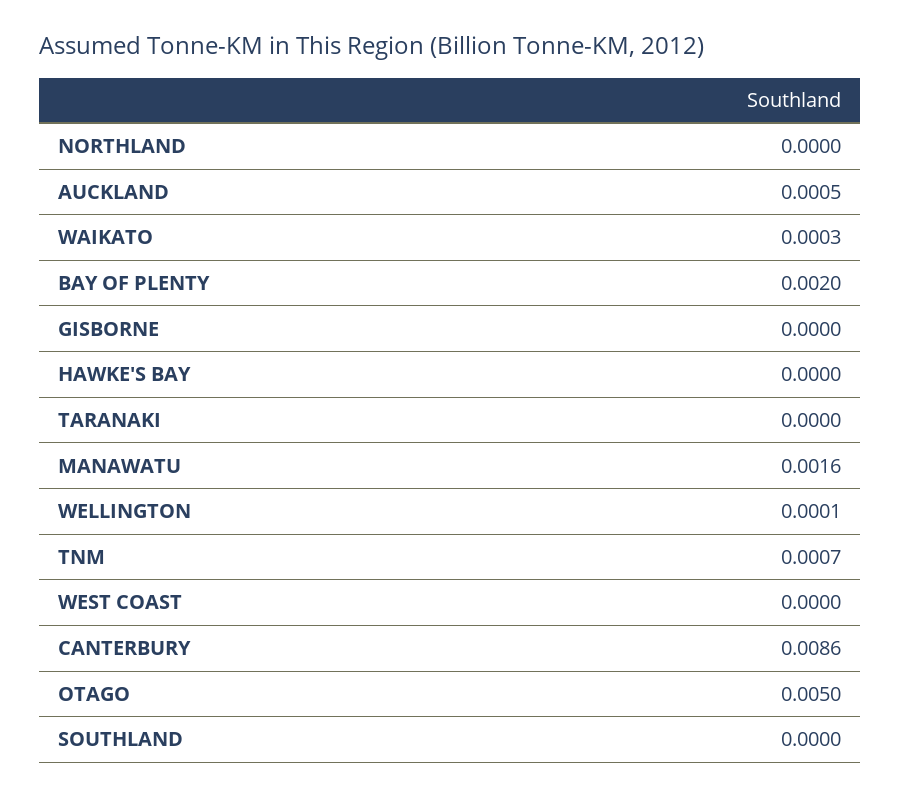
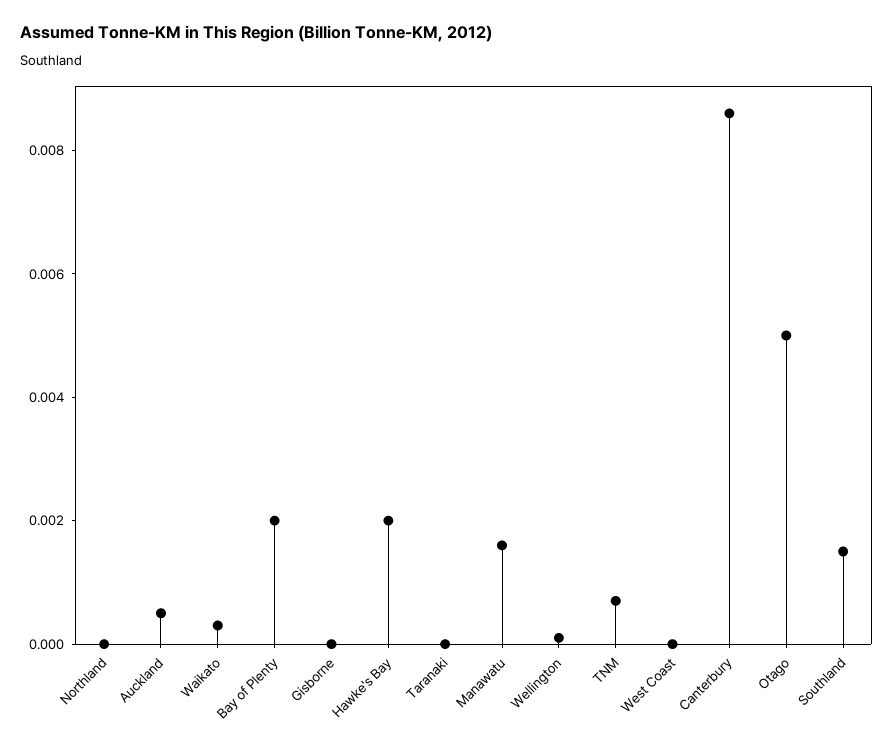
HAWKE'S BAY: 0 -> 0.002
SOUTHLAND: 0 -> 0.0015

